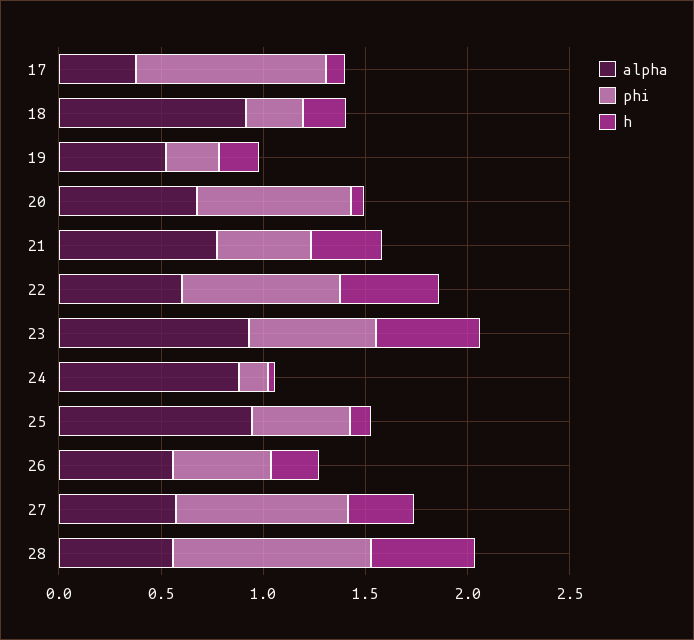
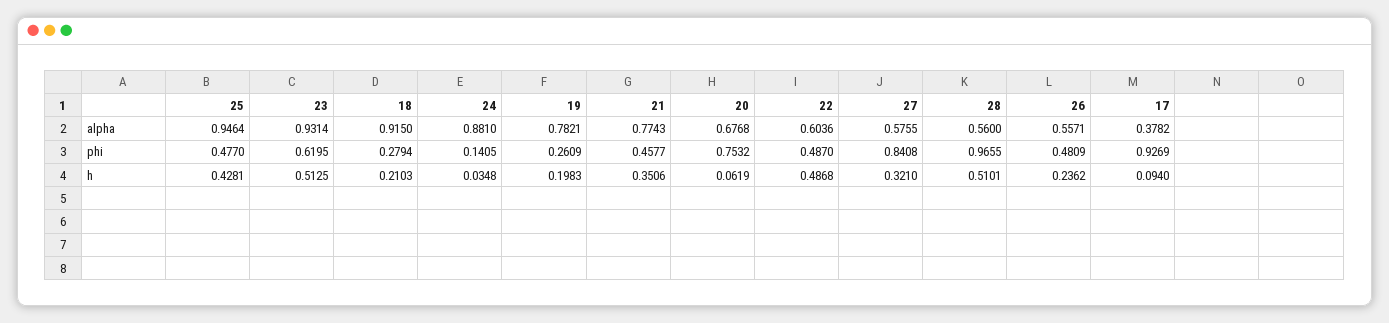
alpha, 19: 0.5 -> 0.7821
phi, 22: 0.8 -> 0.487
h, 25: 0.1 -> 0.4281

